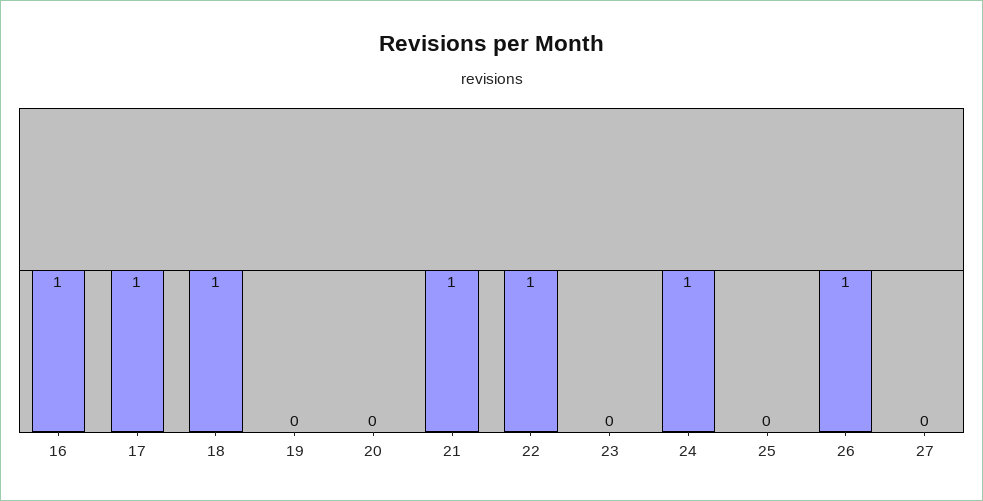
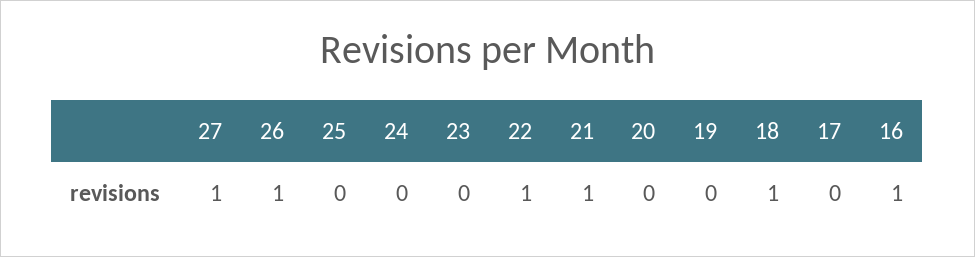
17: 1 -> 0
24: 1 -> 0
27: 0 -> 1

